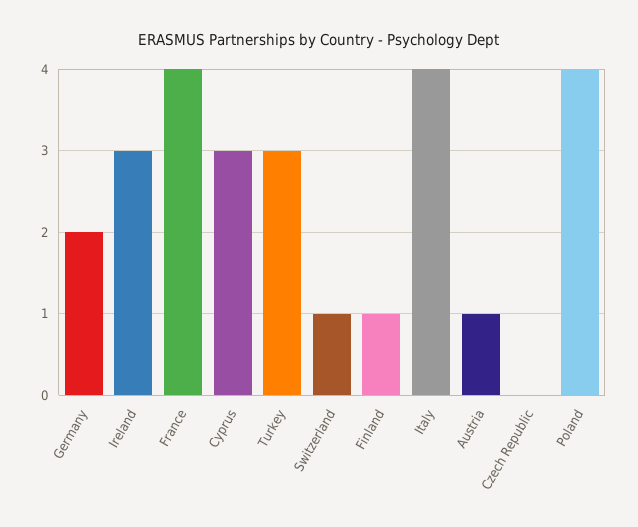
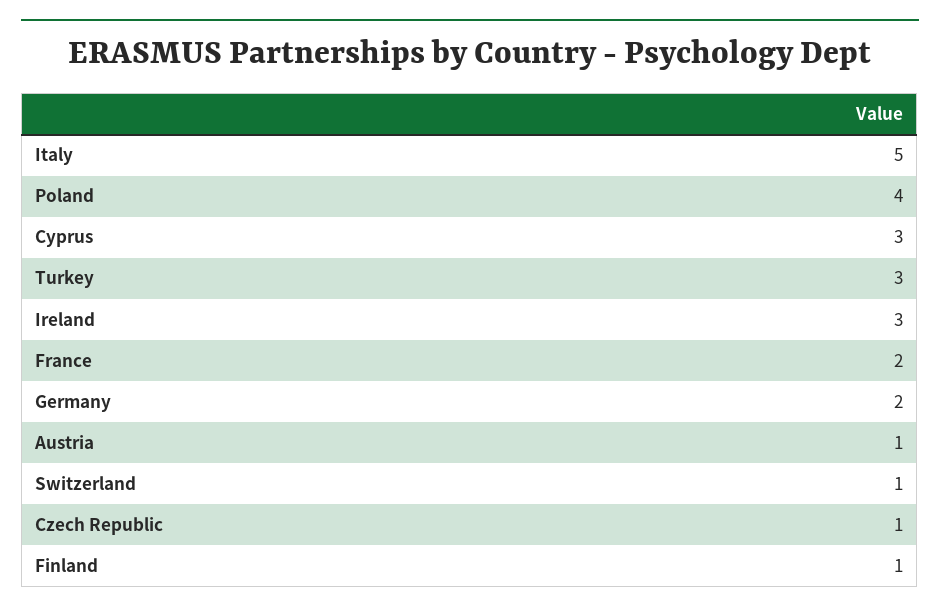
France: 4 -> 2
Italy: 4 -> 5
Czech Republic: 0 -> 1

